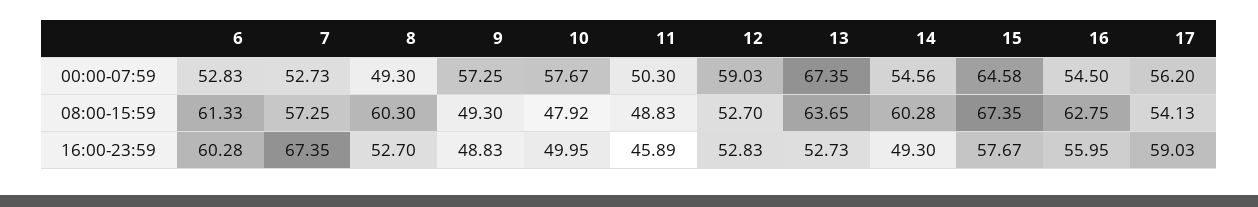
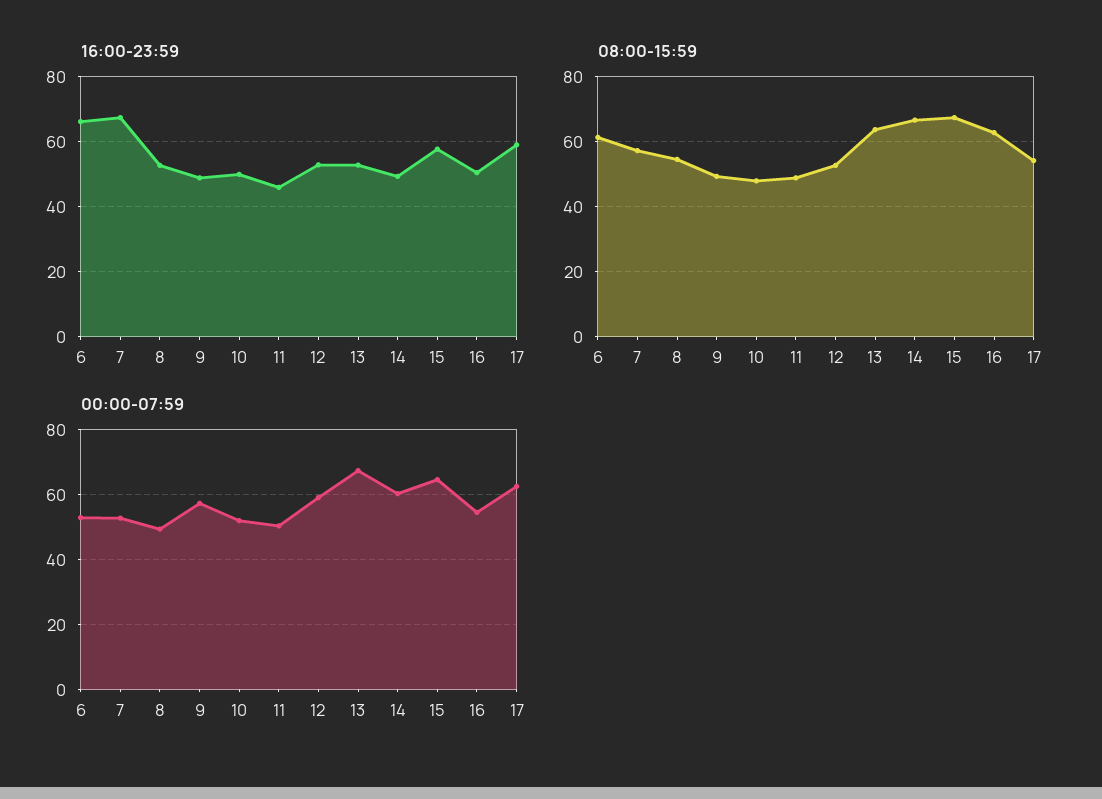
00:00-07:59, 10: 57.67 -> 52
00:00-07:59, 14: 54.56 -> 60
00:00-07:59, 17: 56.2 -> 62
08:00-15:59, 8: 60.3 -> 54
08:00-15:59, 14: 60.28 -> 66
16:00-23:59, 6: 60.28 -> 66
16:00-23:59, 16: 55.95 -> 50

